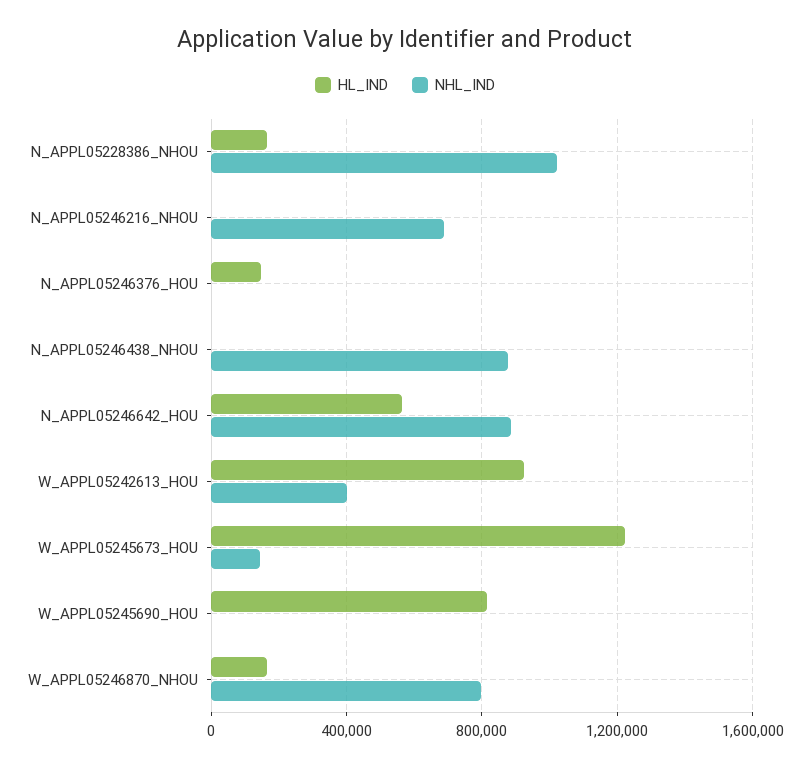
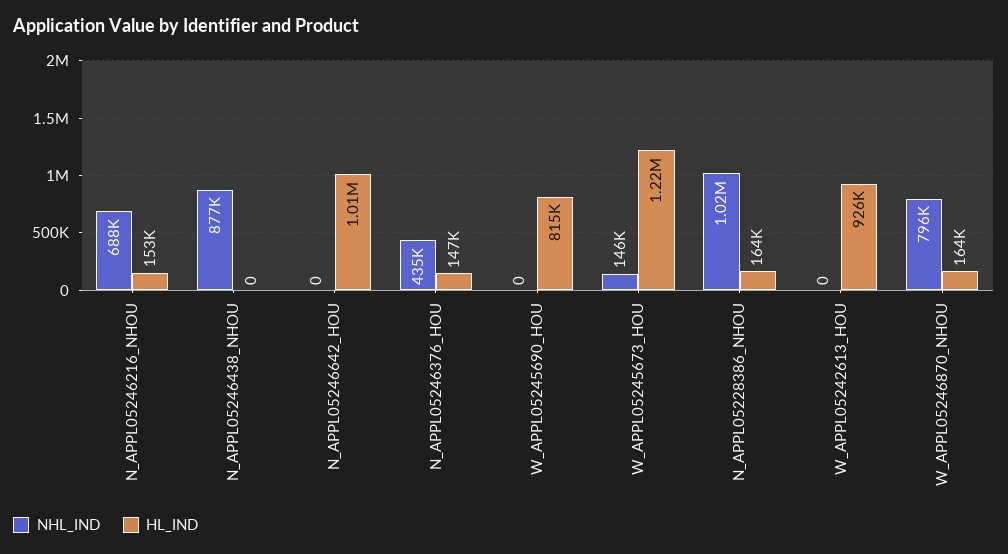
HL_IND, N_APPL05246216_NHOU: 0 -> 153000
NHL_IND, N_APPL05246376_HOU: 0 -> 435000
HL_IND, N_APPL05246642_HOU: 550000 -> 1010000
NHL_IND, N_APPL05246642_HOU: 900000 -> 0
NHL_IND, W_APPL05242613_HOU: 400000 -> 0

